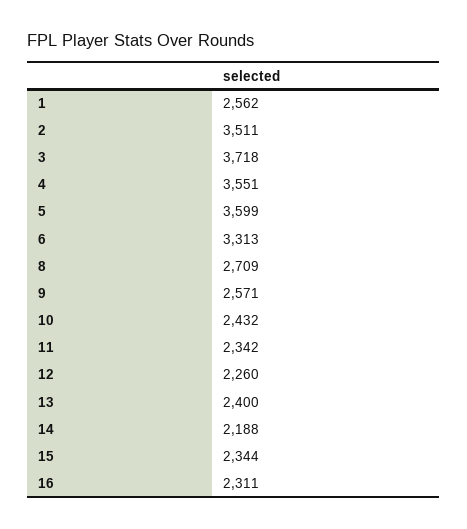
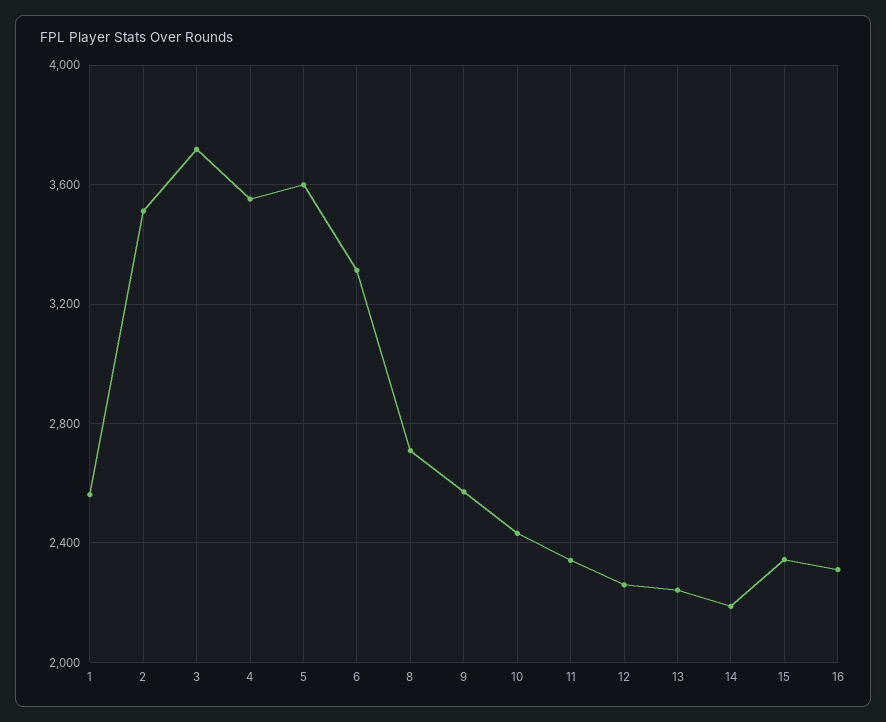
13: 2400 -> 2250

